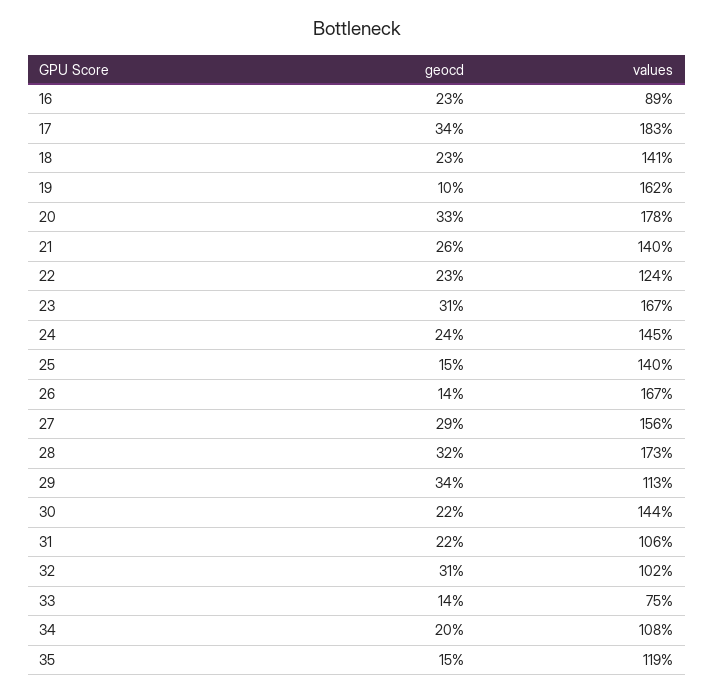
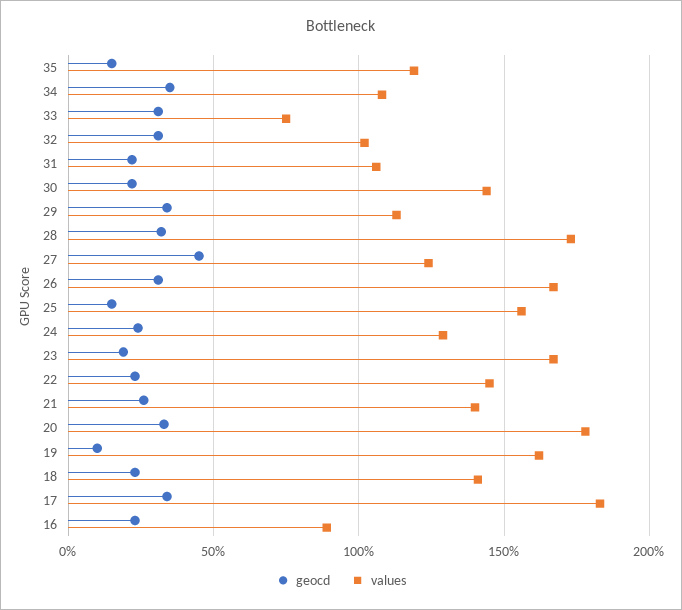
values, 22: 124 -> 145
geocd, 23: 31 -> 20
values, 24: 145 -> 130
values, 25: 140 -> 155
geocd, 26: 14 -> 30
geocd, 27: 29 -> 45
values, 27: 156 -> 125
geocd, 33: 14 -> 30
geocd, 34: 20 -> 35

